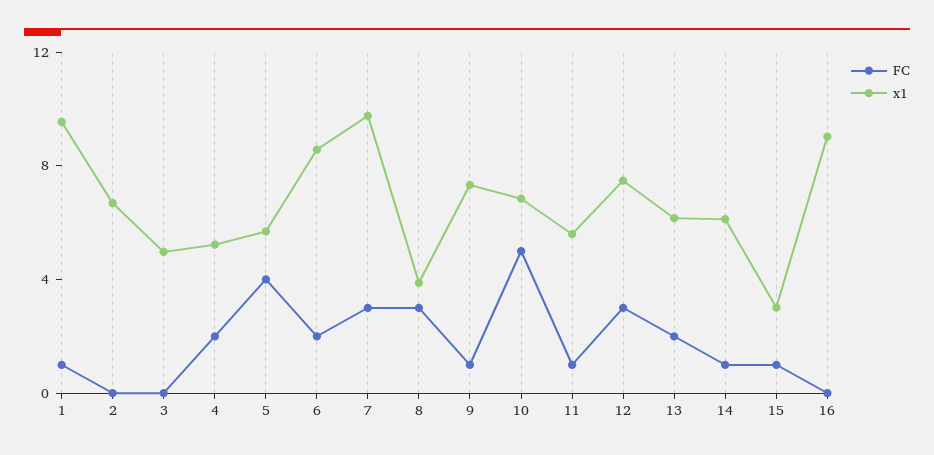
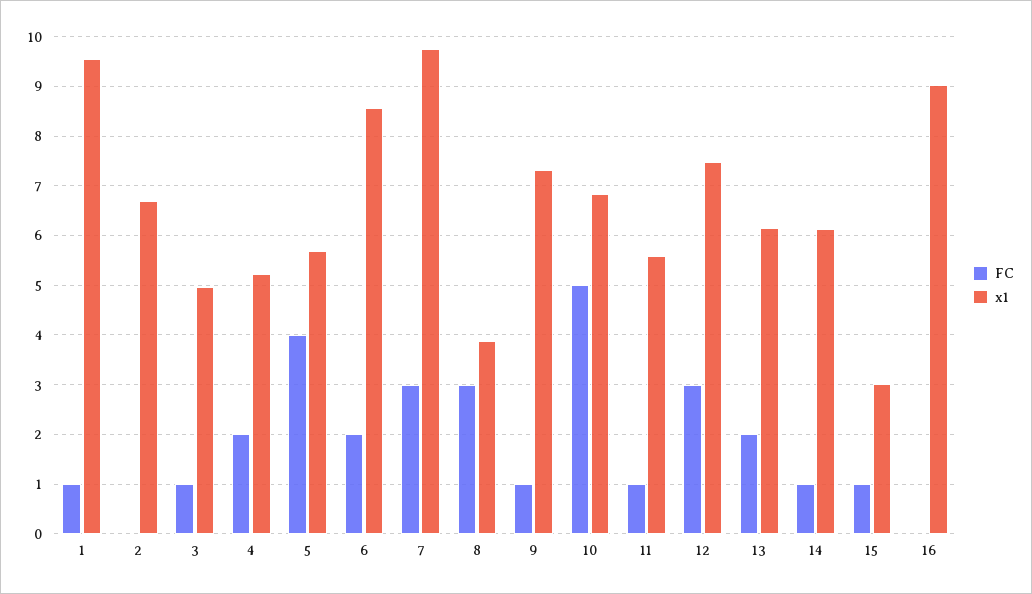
FC, 3: 0 -> 1

